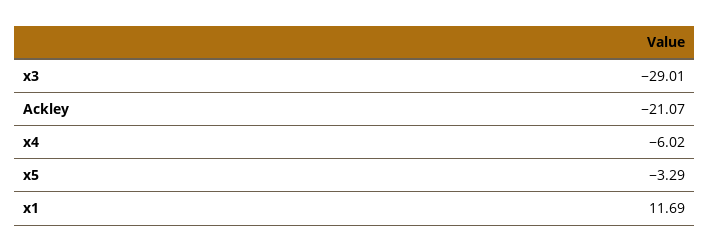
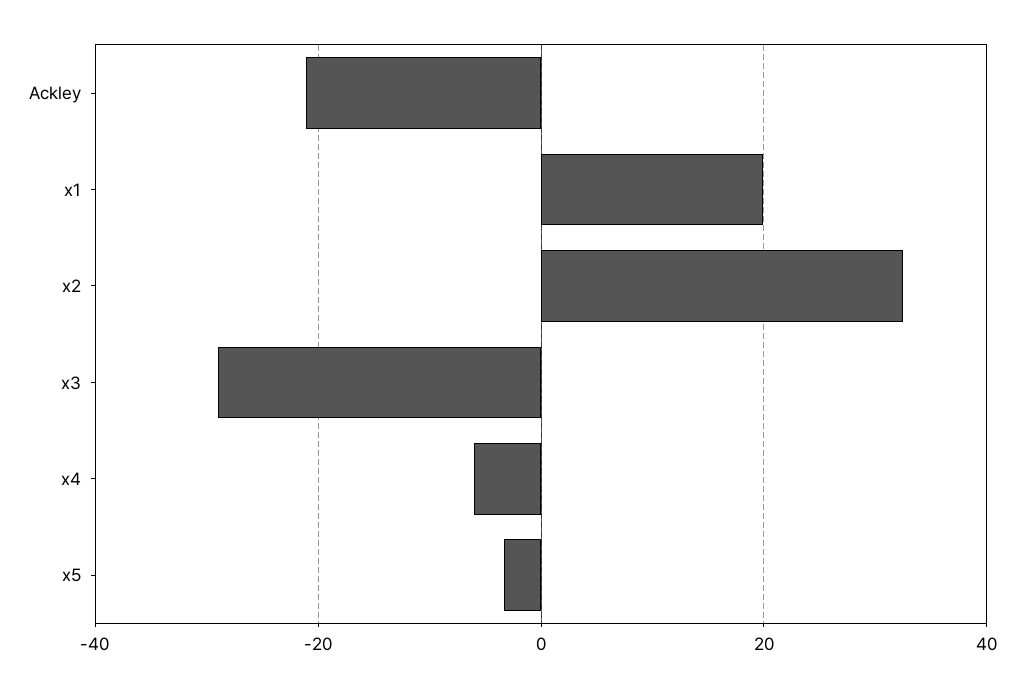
x1: 11.69 -> 20
x2: none -> 32

